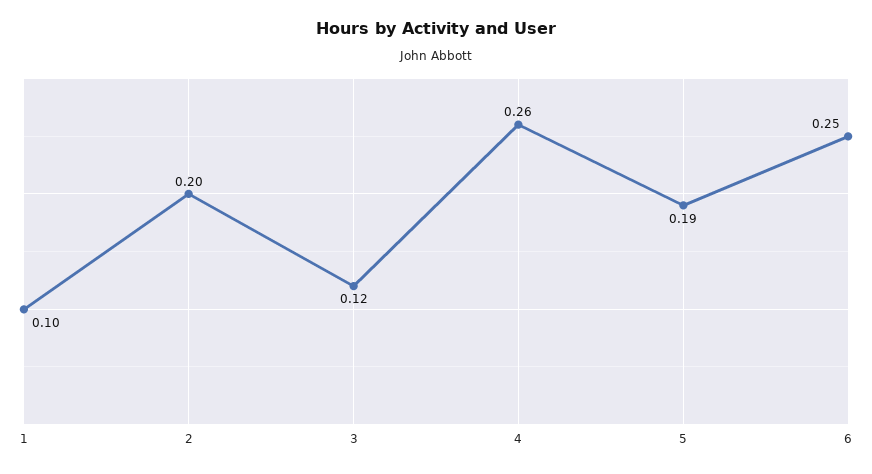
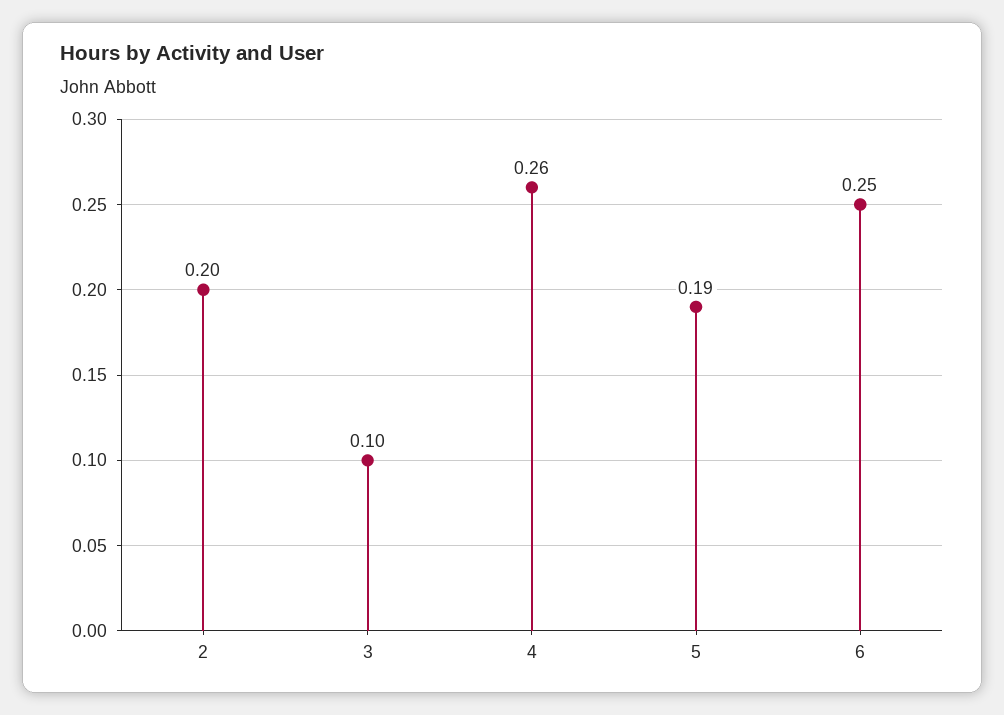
1: 0.1 -> none
3: 0.12 -> 0.1

